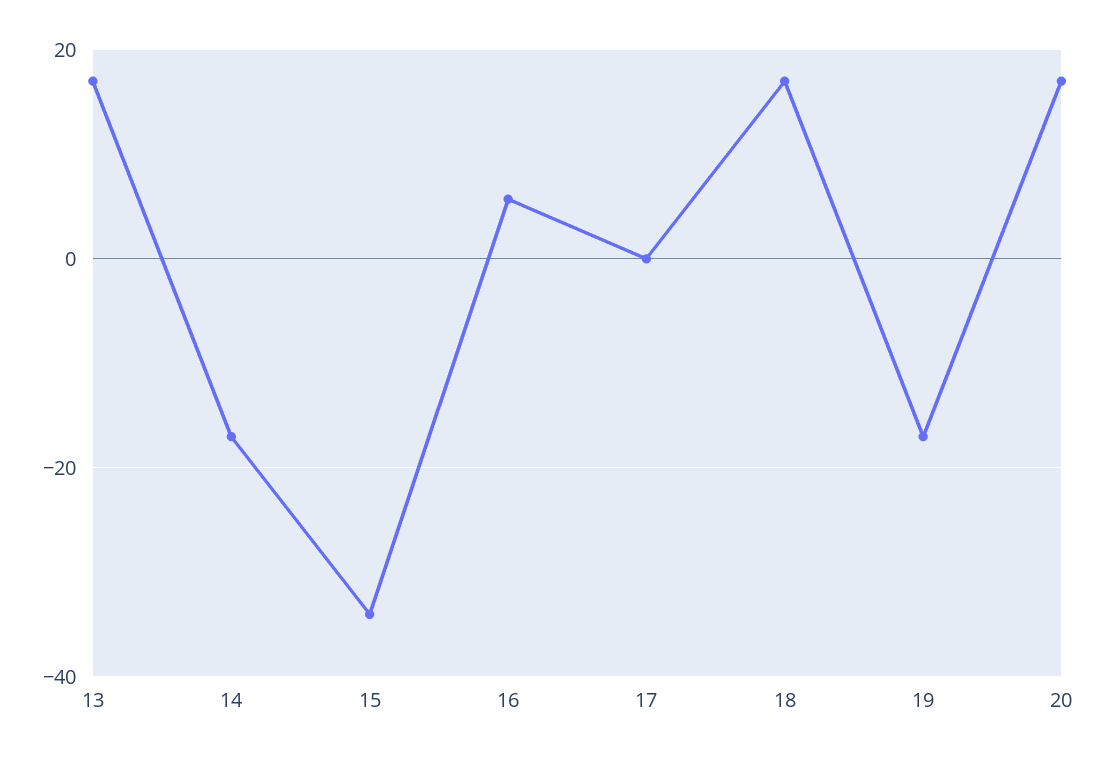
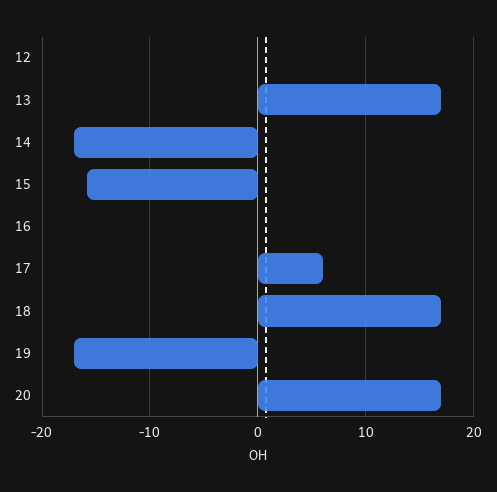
15: -34 -> -16
16: 6 -> 0
17: 0 -> 6
12: none -> 0

